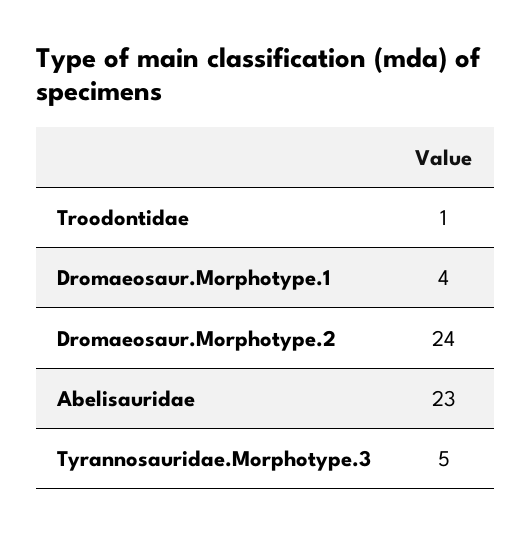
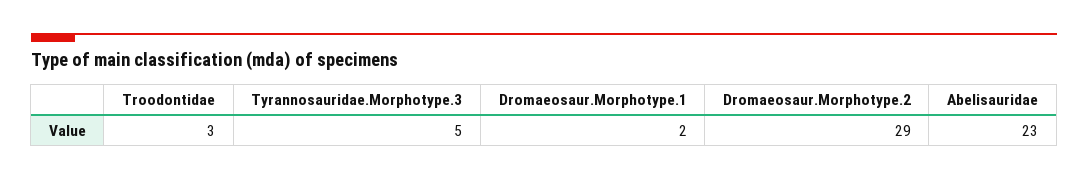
Troodontidae: 1 -> 3
Dromaeosaur.Morphotype.1: 4 -> 2
Dromaeosaur.Morphotype.2: 24 -> 29

